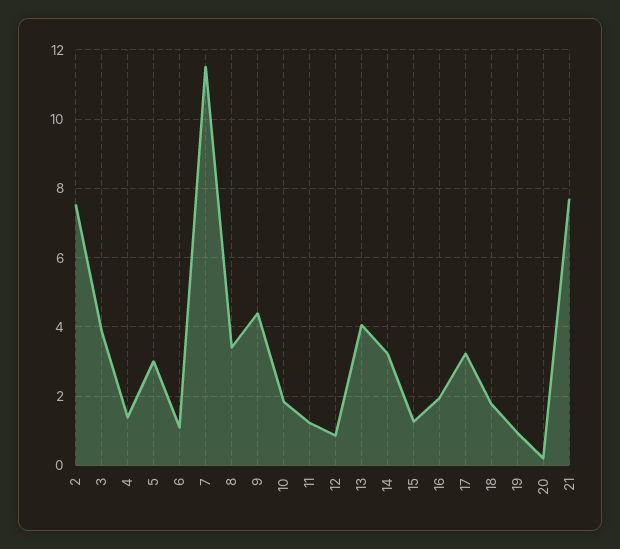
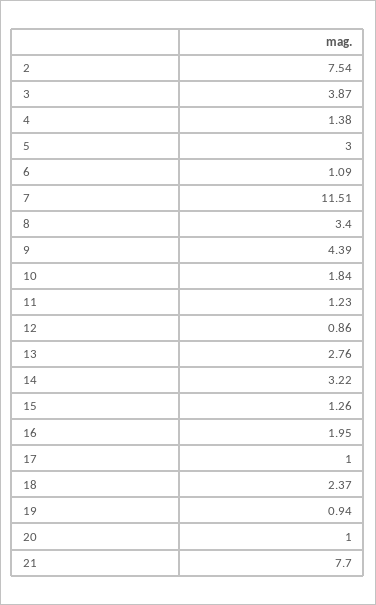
13: 4 -> 2.76
17: 3.2 -> 1
18: 1.8 -> 2.37
20: 0.2 -> 1

